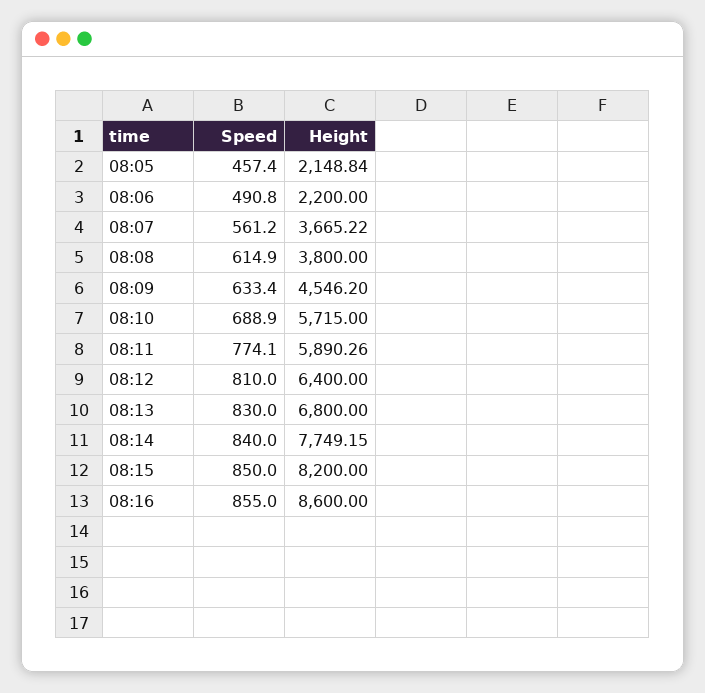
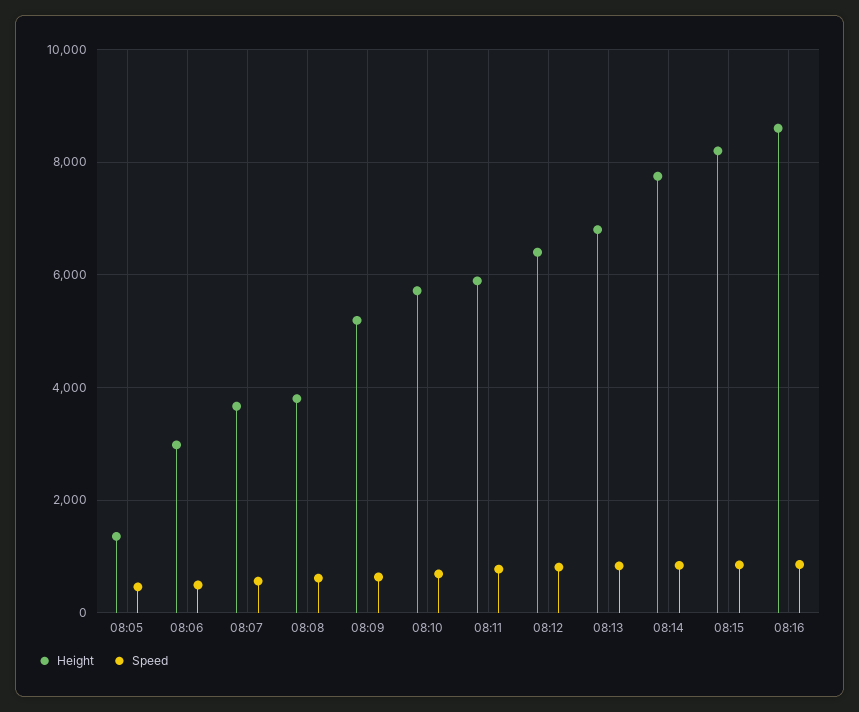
Height, 08:05: 2148.84 -> 1400
Height, 08:06: 2200 -> 3000
Height, 08:09: 4546.2 -> 5200

